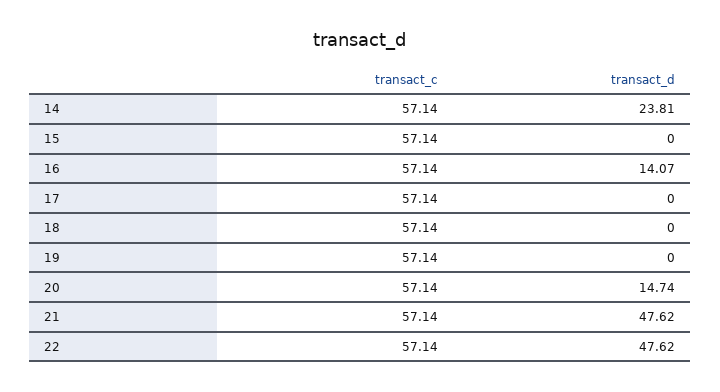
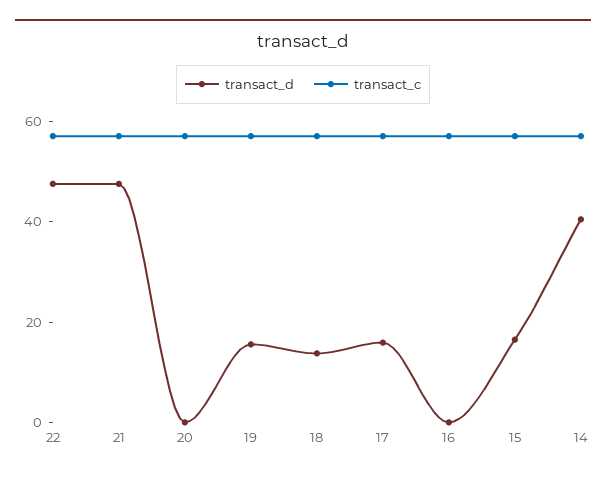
transact_d, 14: 23.81 -> 40
transact_d, 15: 0 -> 15
transact_d, 16: 14.07 -> 0
transact_d, 17: 0 -> 15
transact_d, 18: 0 -> 15
transact_d, 19: 0 -> 15
transact_d, 20: 14.74 -> 0

